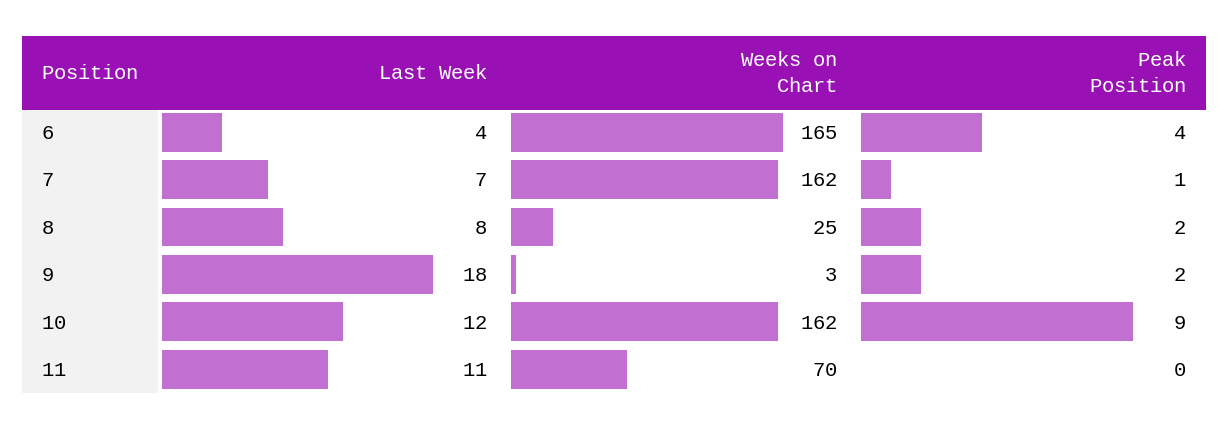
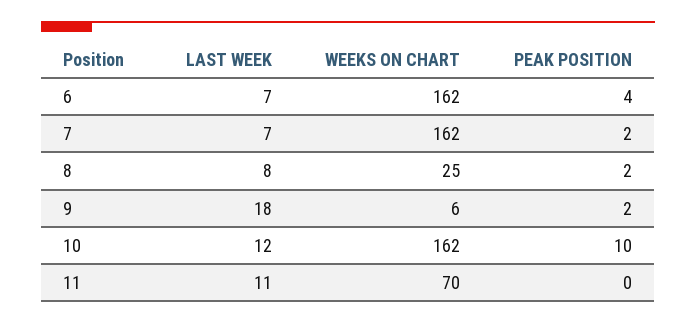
Last Week, 6: 4 -> 7
Weeks on Chart, 6: 165 -> 162
Peak Position, 7: 1 -> 2
Weeks on Chart, 9: 3 -> 6
Peak Position, 10: 9 -> 10

